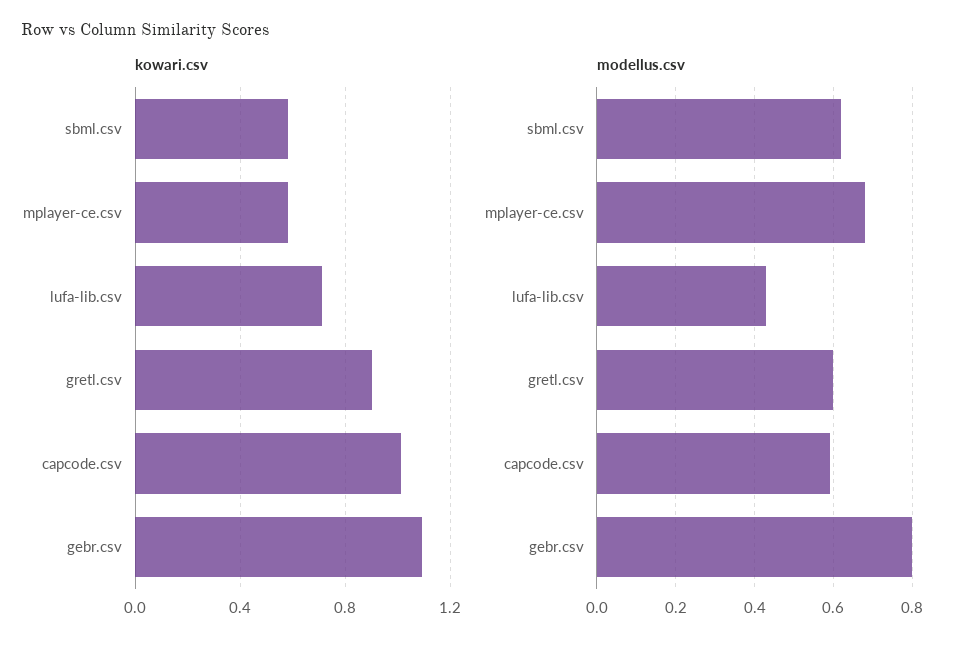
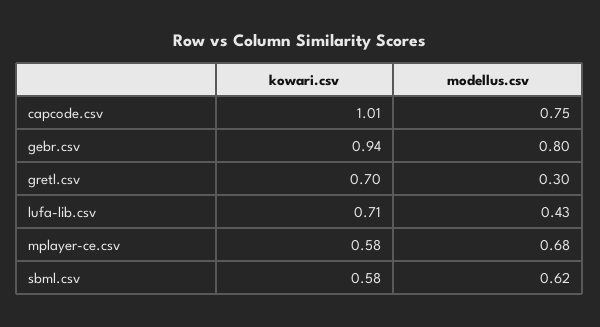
kowari.csv, gretl.csv: 0.9 -> 0.7
kowari.csv, gebr.csv: 1.1 -> 0.94
modellus.csv, gretl.csv: 0.6 -> 0.3
modellus.csv, capcode.csv: 0.6 -> 0.75

